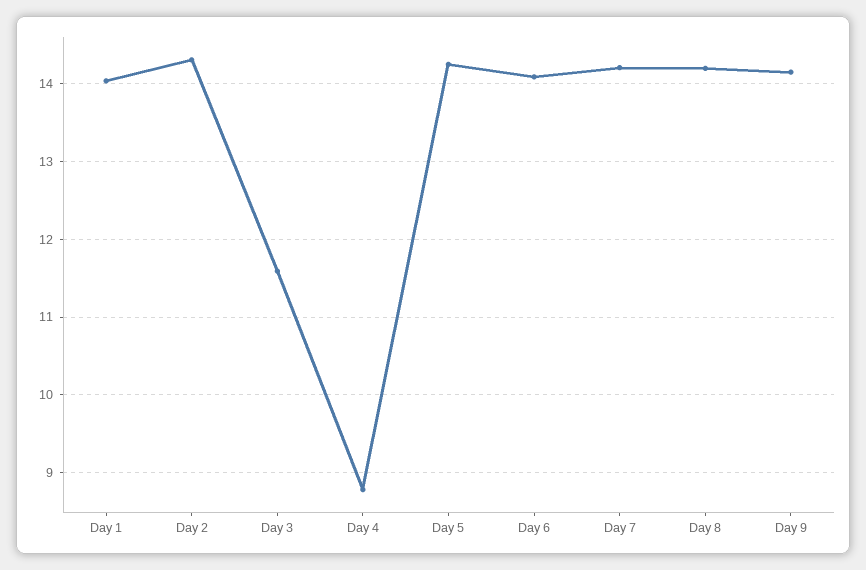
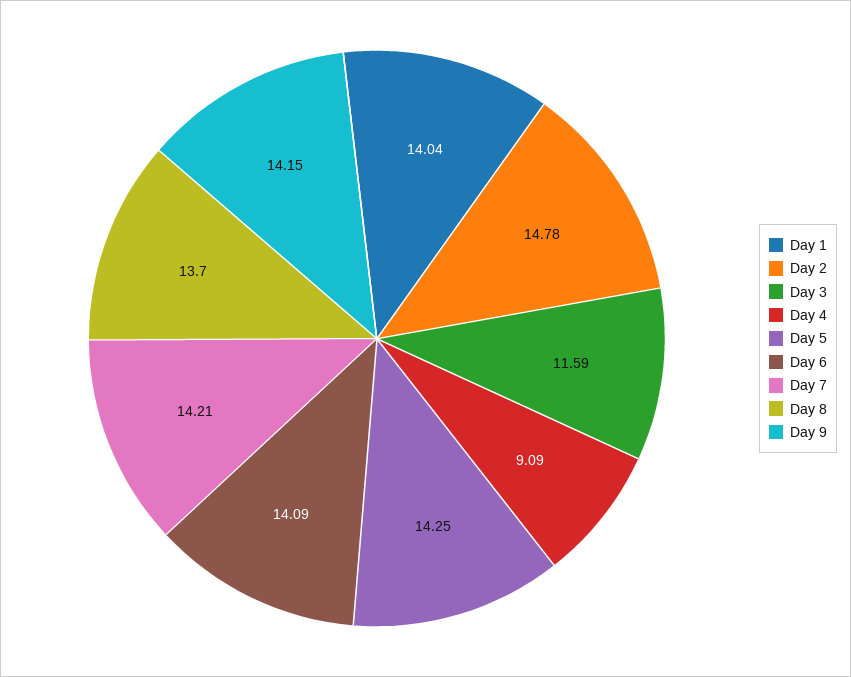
Day 2: 14.3 -> 14.78
Day 4: 8.8 -> 9.09
Day 8: 14.2 -> 13.7

